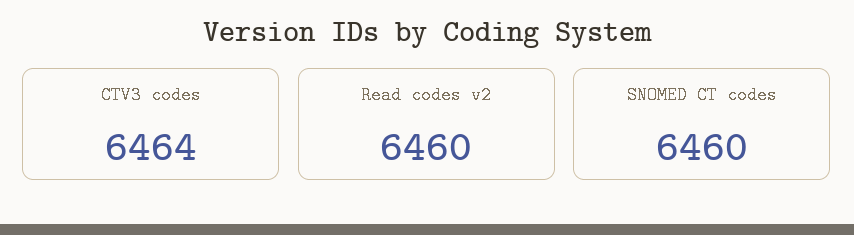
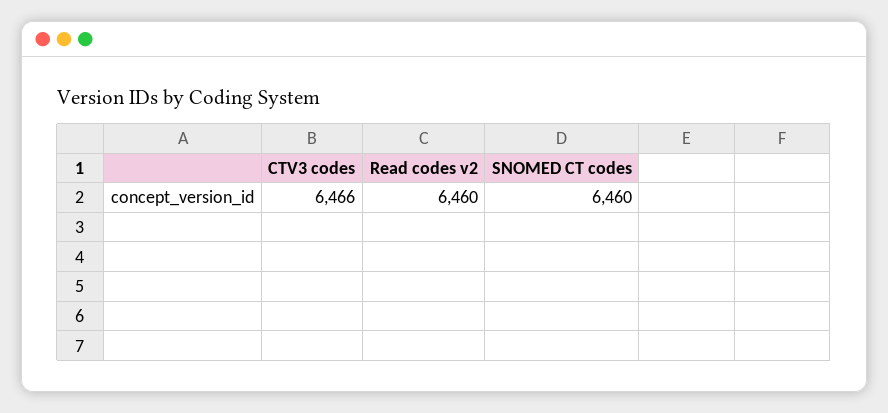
CTV3 codes: 6464 -> 6466

